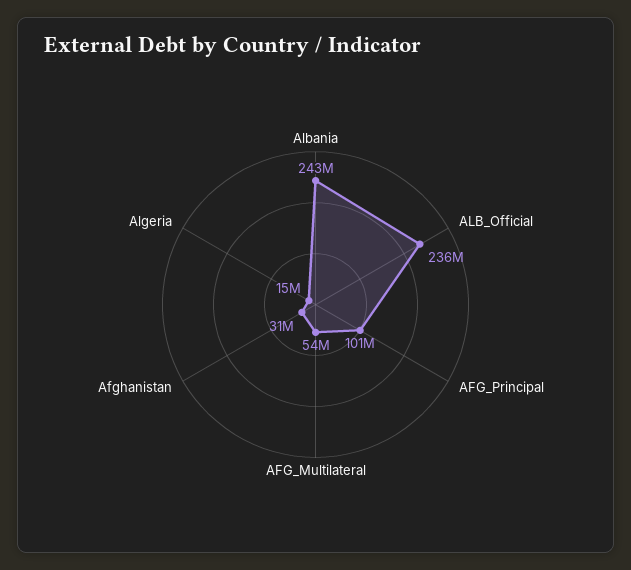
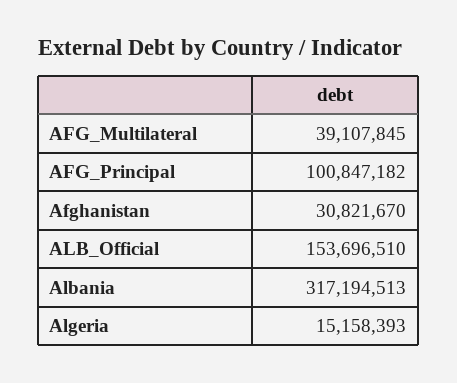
Albania: 243000000 -> 317194513
ALB_Official: 236000000 -> 153696510
AFG_Multilateral: 54000000 -> 39107845

